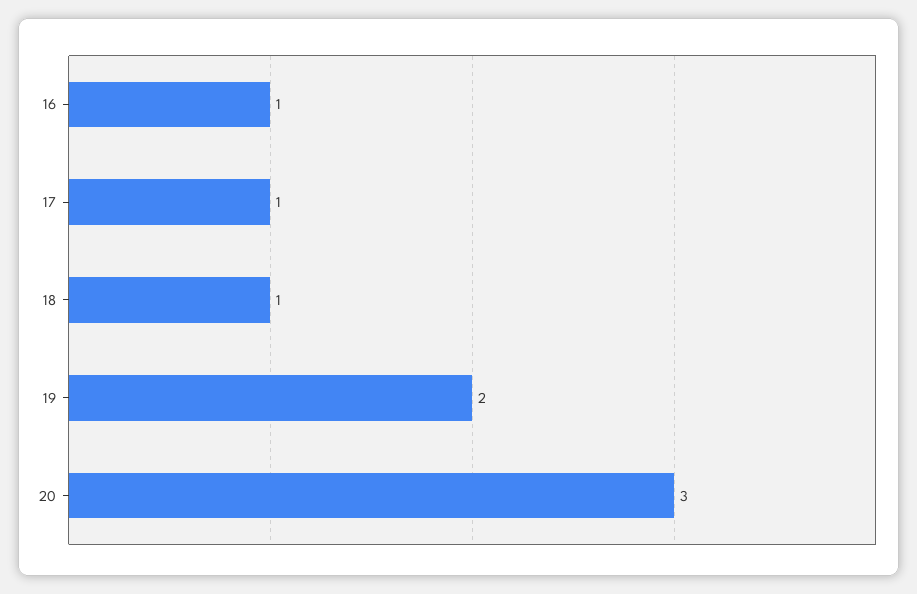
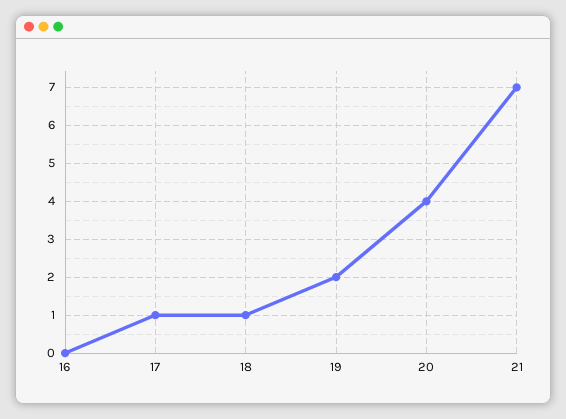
16: 1 -> 0
20: 3 -> 4
21: none -> 7

